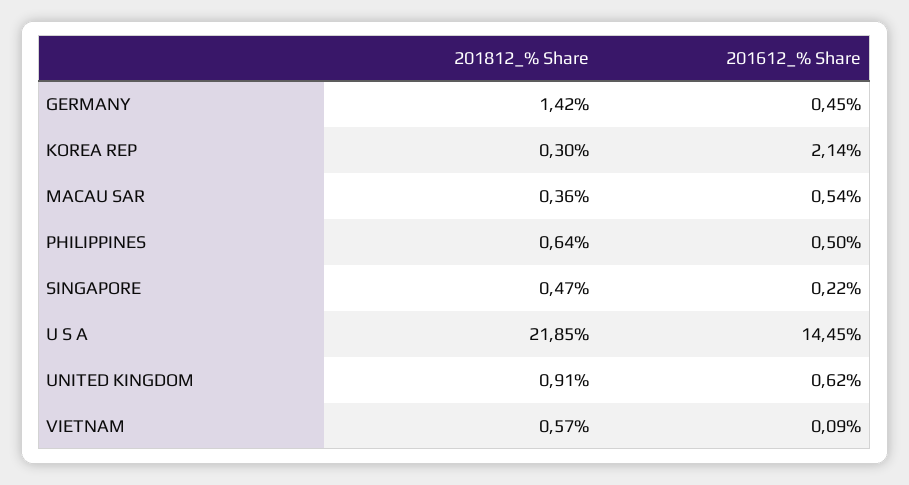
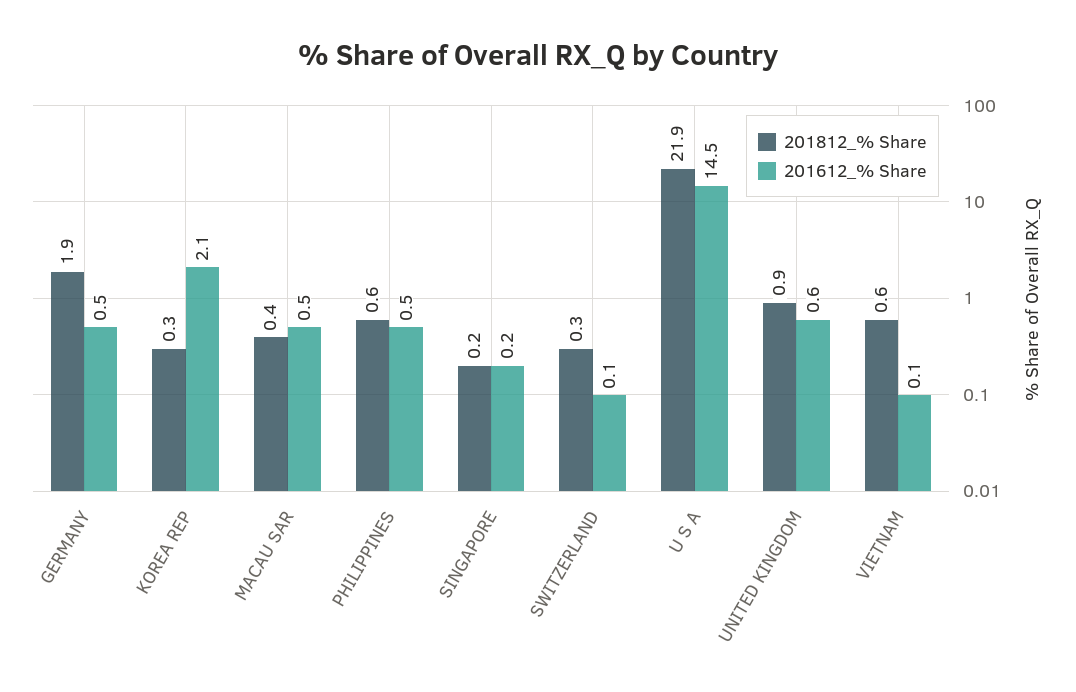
201812_% Share, GERMANY: 1.42 -> 1.9
201812_% Share, SINGAPORE: 0.47 -> 0.2
201812_% Share, SWITZERLAND: none -> 0.3
201612_% Share, SWITZERLAND: none -> 0.1

